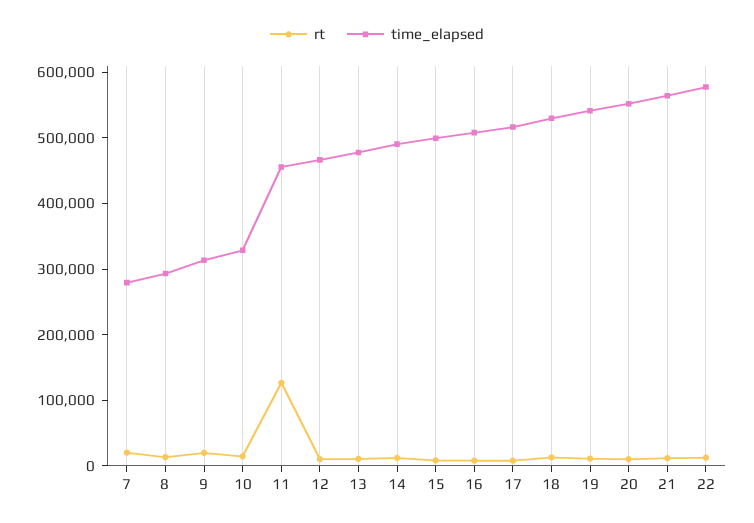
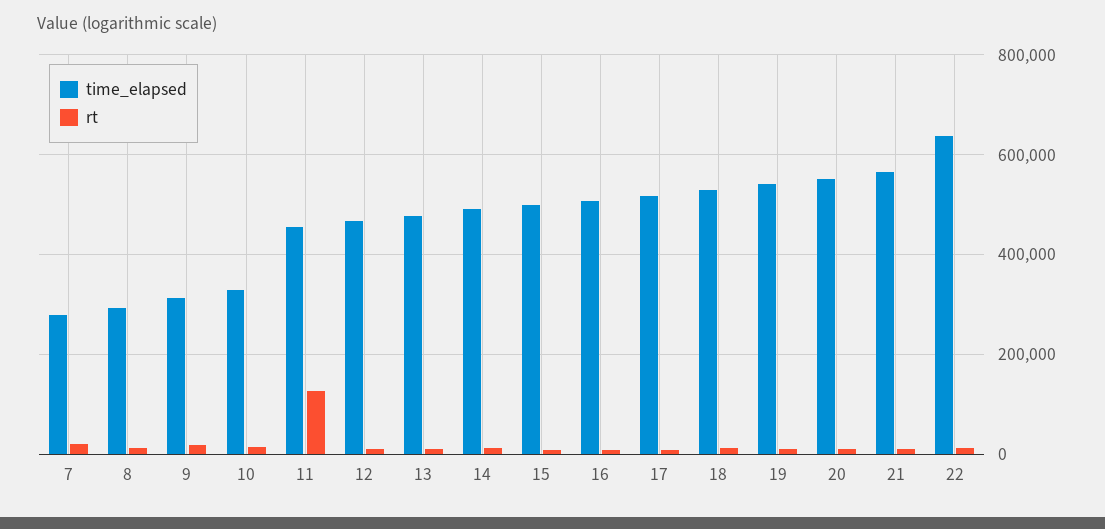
time_elapsed, 22: 580000 -> 640000

